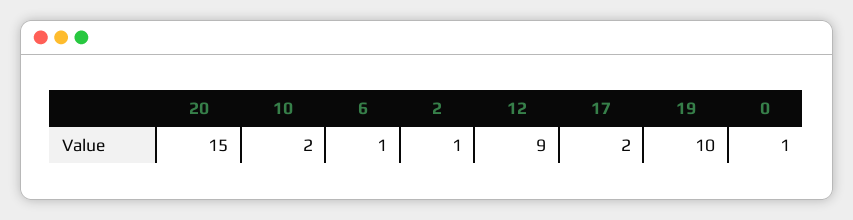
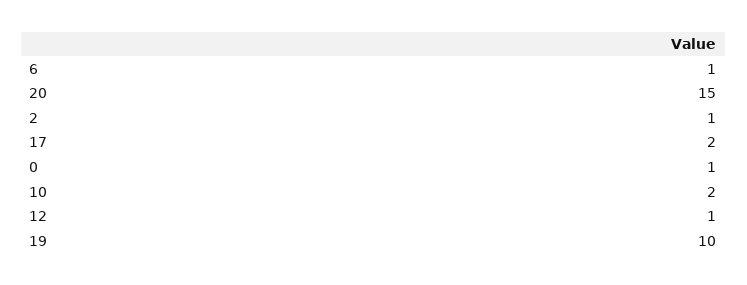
12: 9 -> 1

